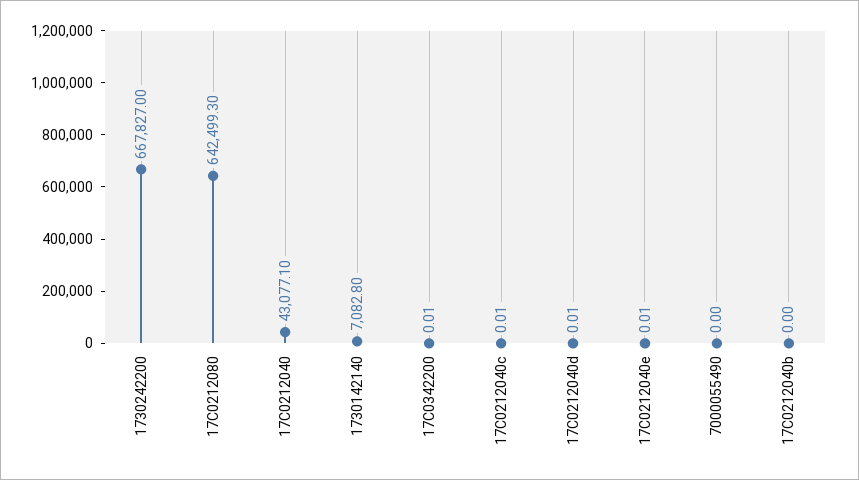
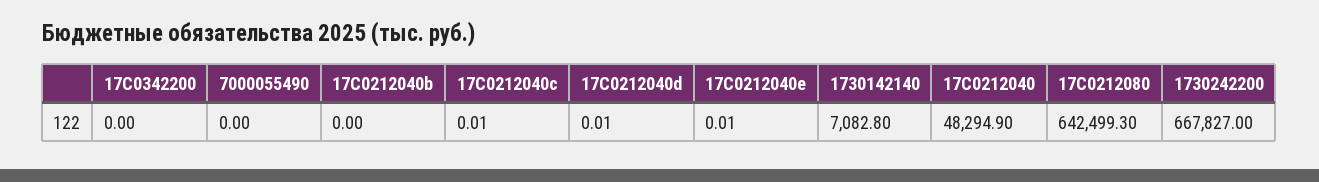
17С0212040: 43077.1 -> 48294.9
17С0342200: 0.01 -> 0

